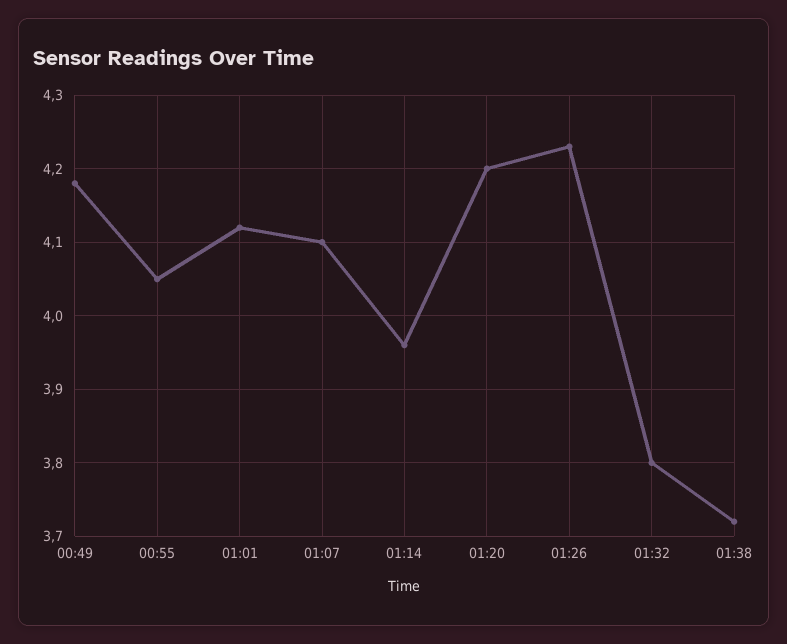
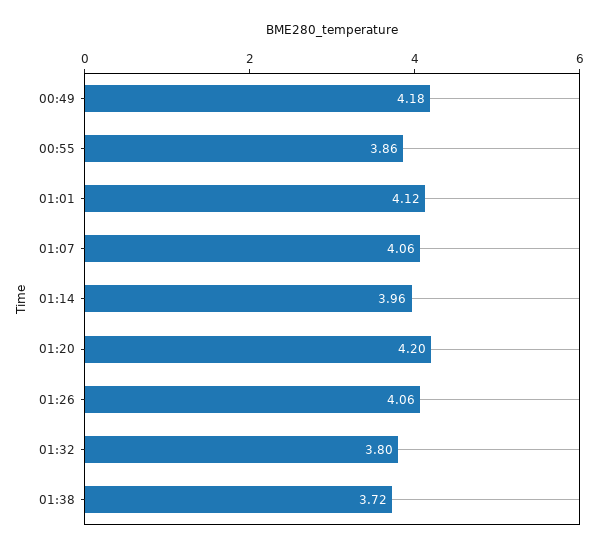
00:55: 4.05 -> 3.86
01:07: 4.1 -> 4.06
01:26: 4.23 -> 4.06

